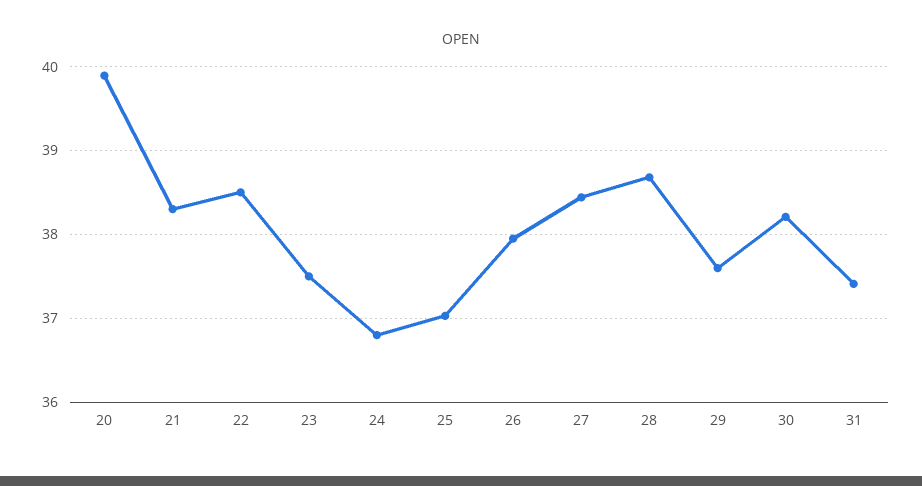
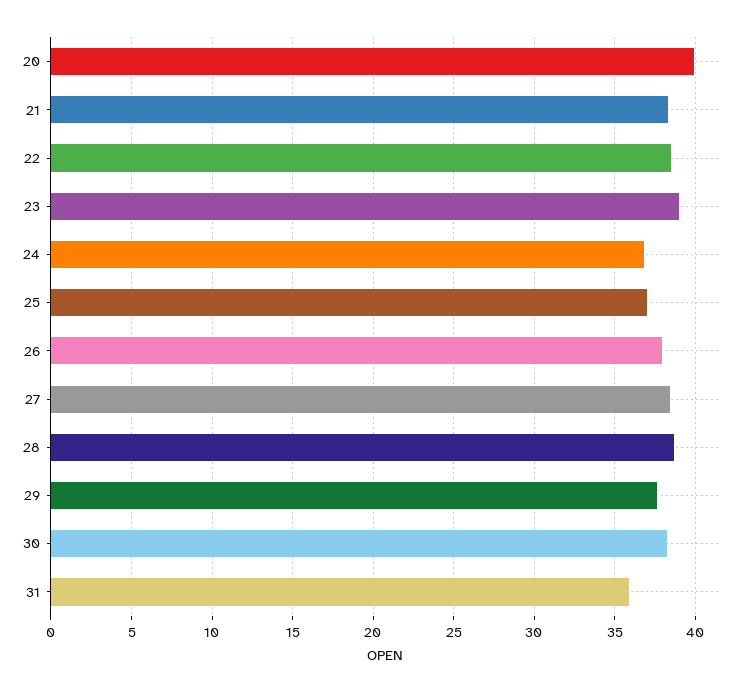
23: 37.5 -> 39
31: 37.4 -> 36

